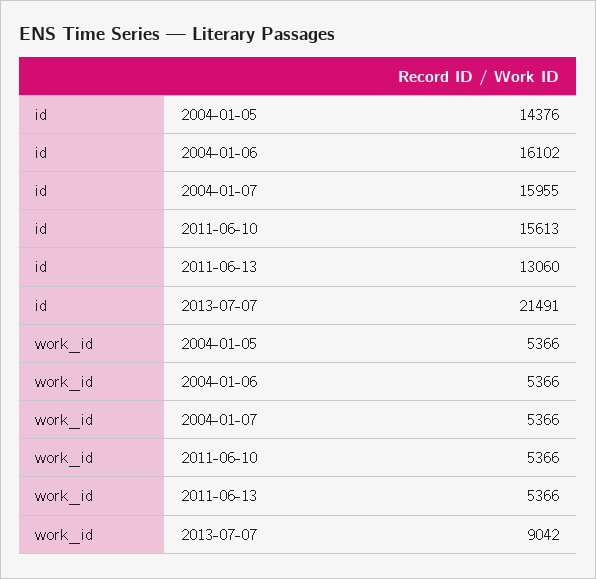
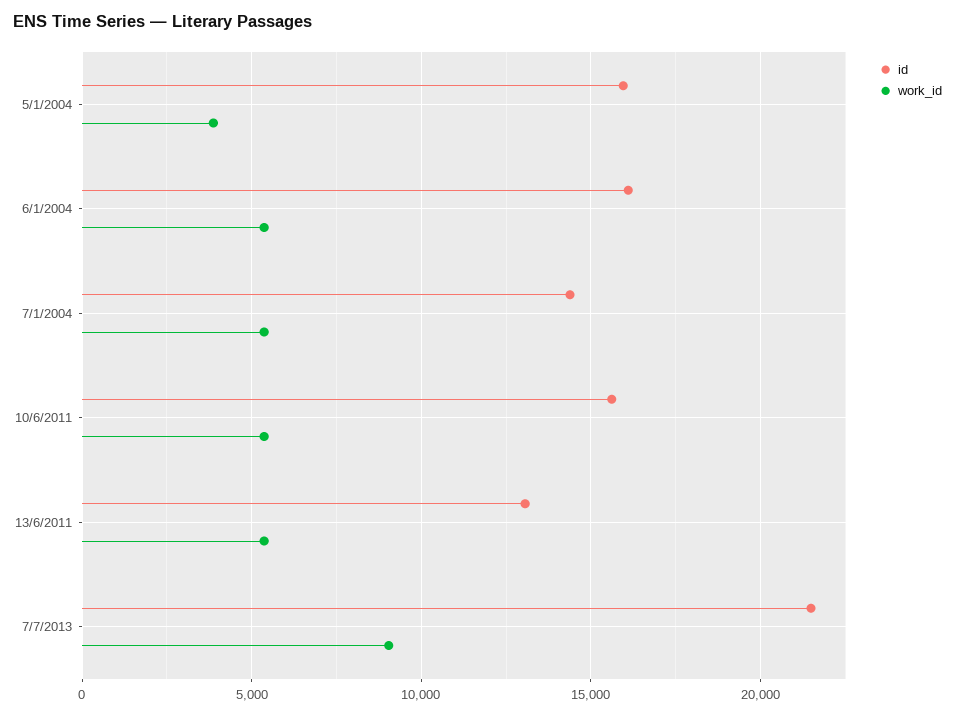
id, 2004-01-05: 14376 -> 16000
id, 2004-01-07: 15955 -> 14500
work_id, 2004-01-05: 5366 -> 4000

